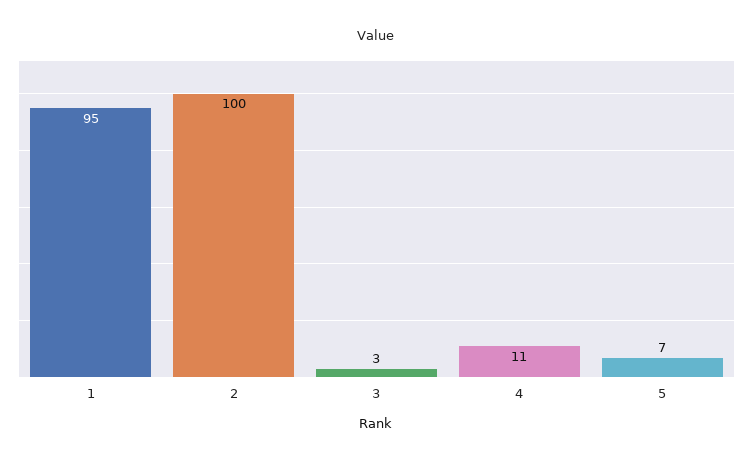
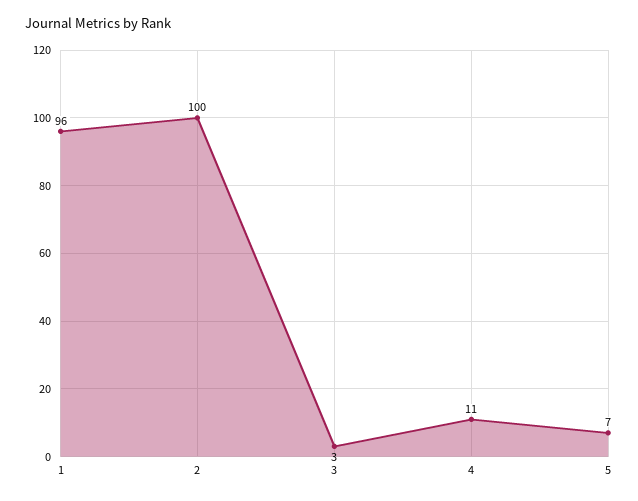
1: 95 -> 96

